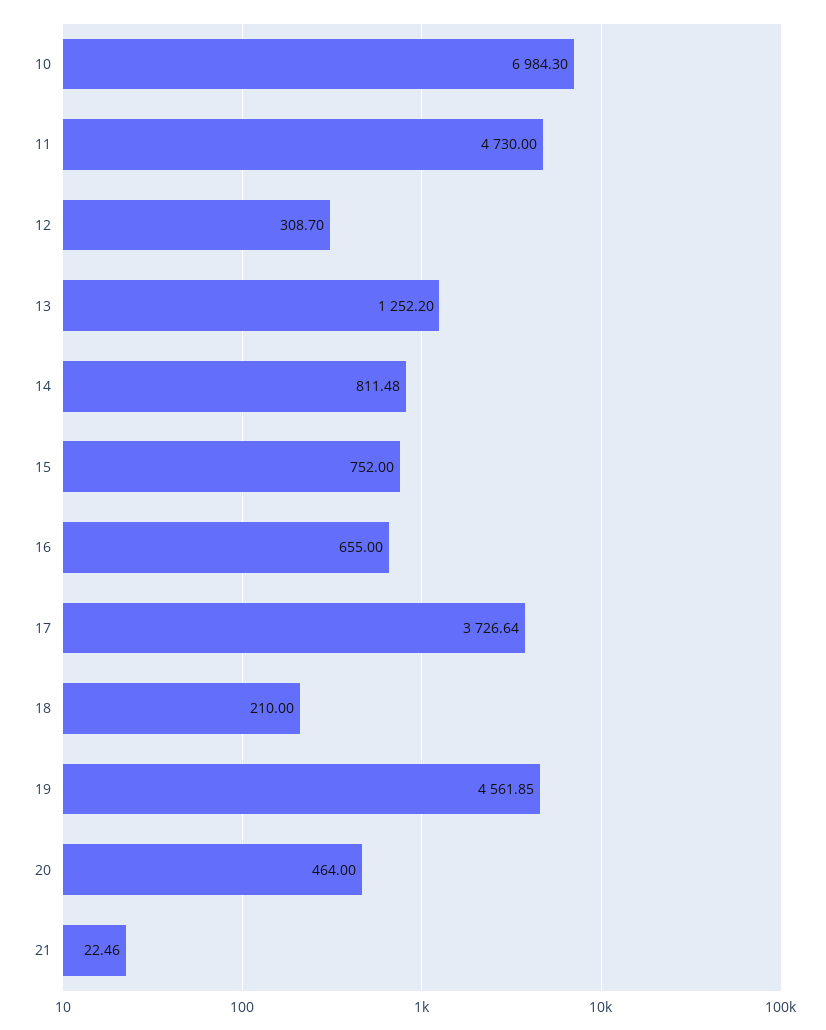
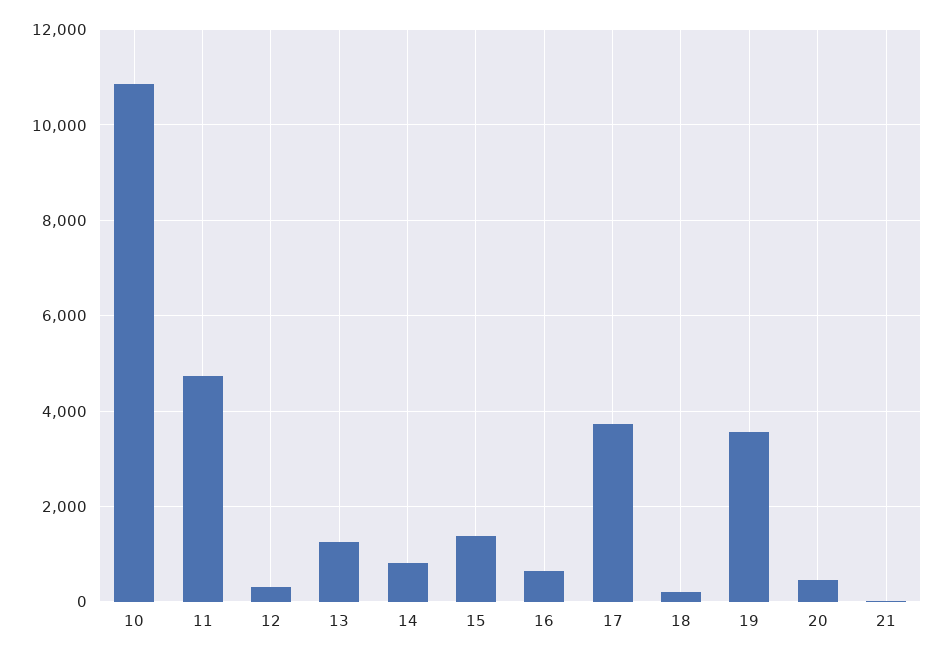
10: 6984.3 -> 10800
15: 752 -> 1400
19: 4561.85 -> 3600

